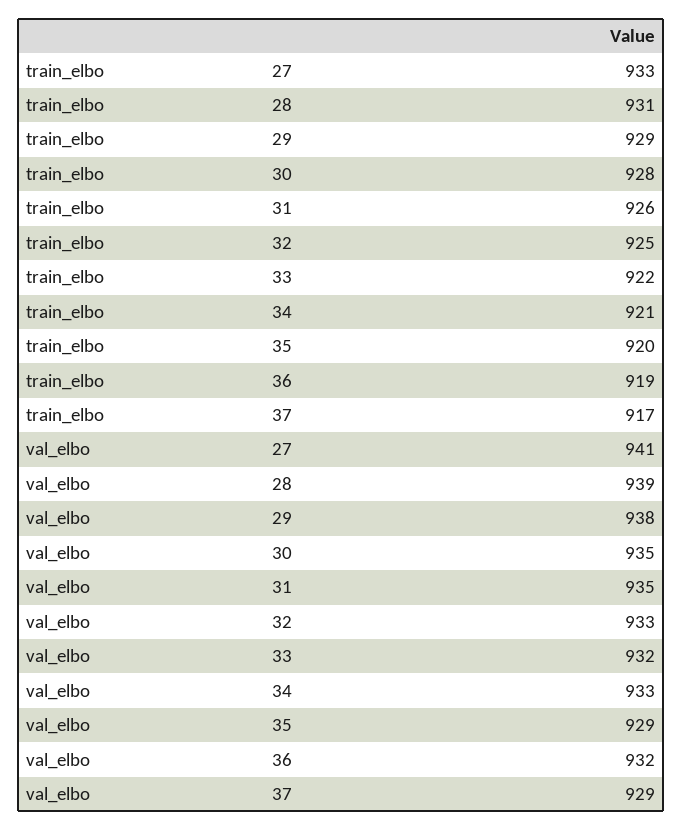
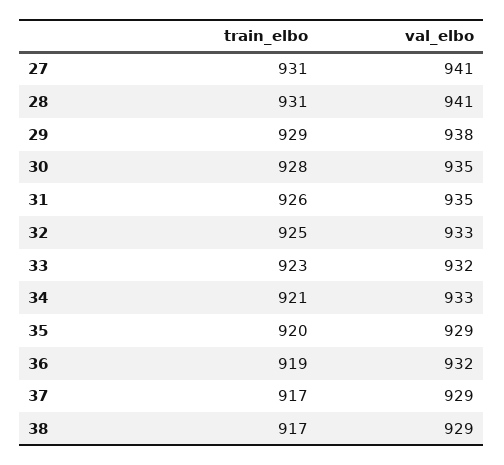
train_elbo, 27: 933 -> 931
train_elbo, 33: 922 -> 923
val_elbo, 28: 939 -> 941
train_elbo, 38: none -> 917
val_elbo, 38: none -> 929

